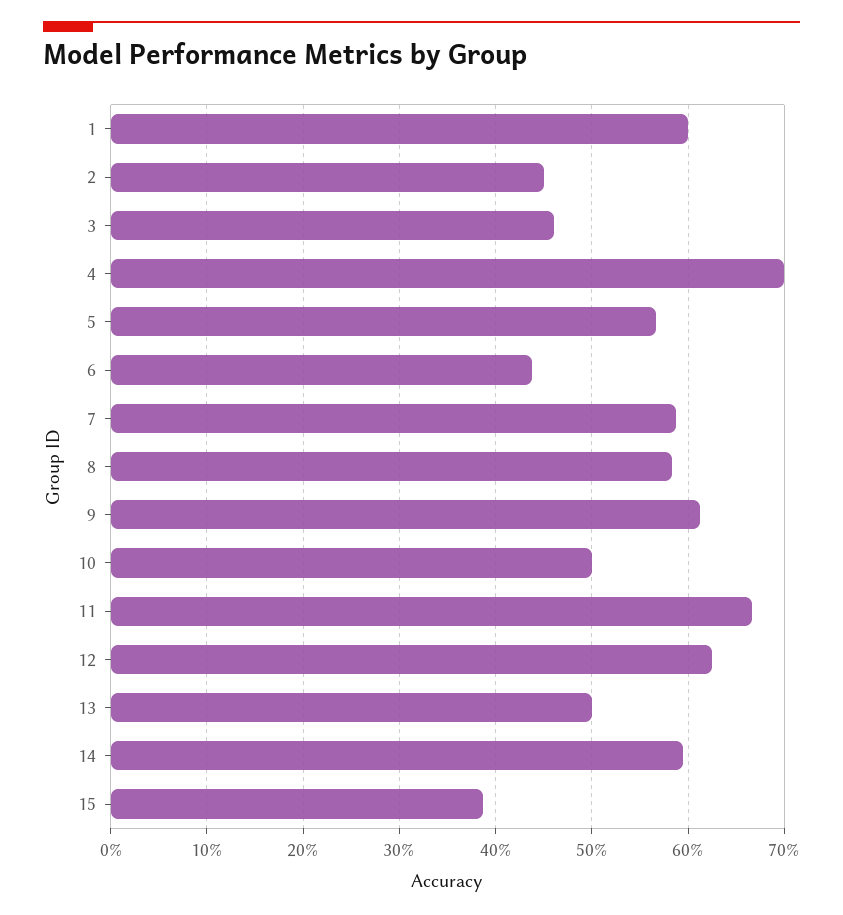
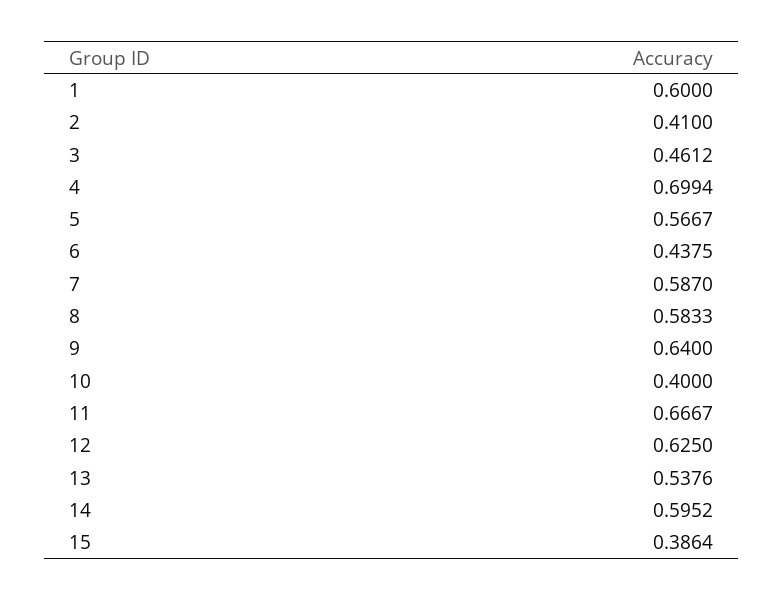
2: 0.45 -> 0.41
9: 0.61 -> 0.64
10: 0.5 -> 0.4
13: 0.5 -> 0.5376

